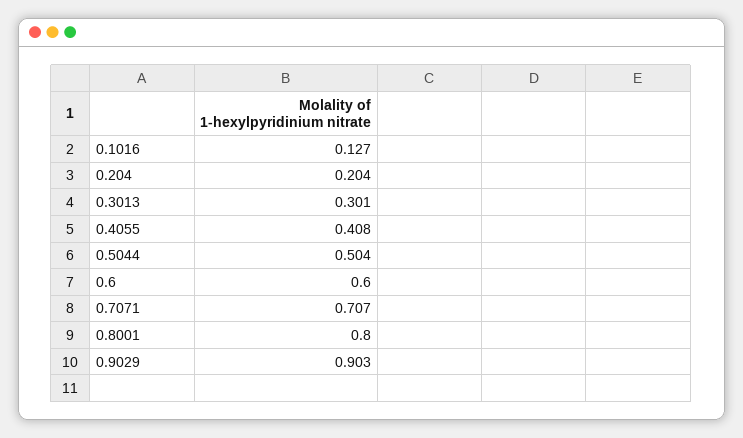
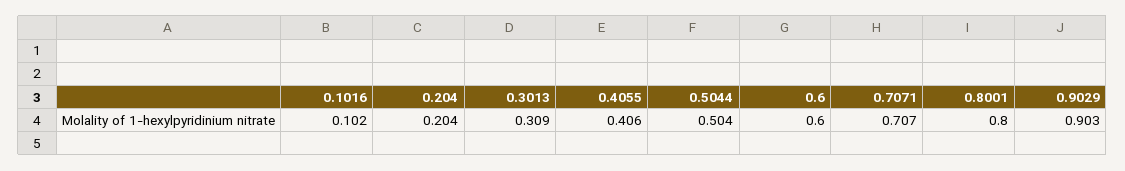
0.1016: 0.127 -> 0.102
0.3013: 0.301 -> 0.309
0.4055: 0.408 -> 0.406

